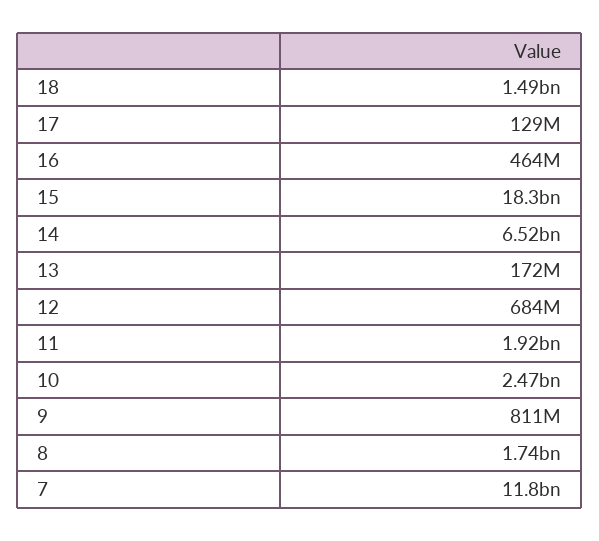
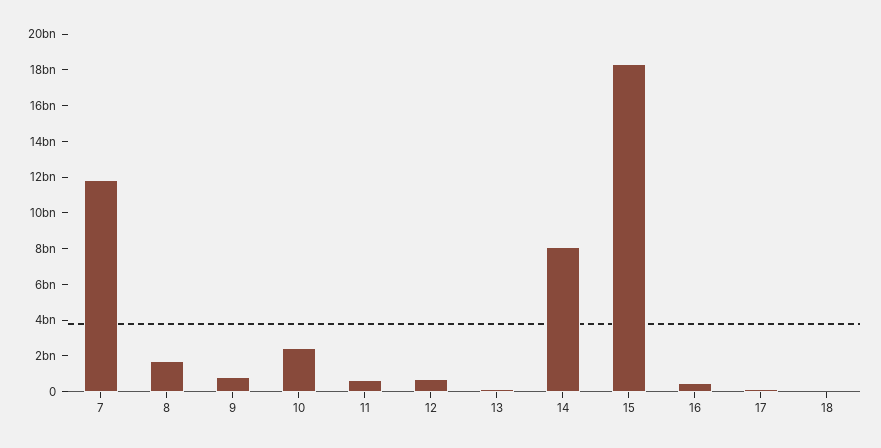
18: 1490000000 -> 0
14: 6520000000 -> 8000000000
11: 1920000000 -> 500000000

